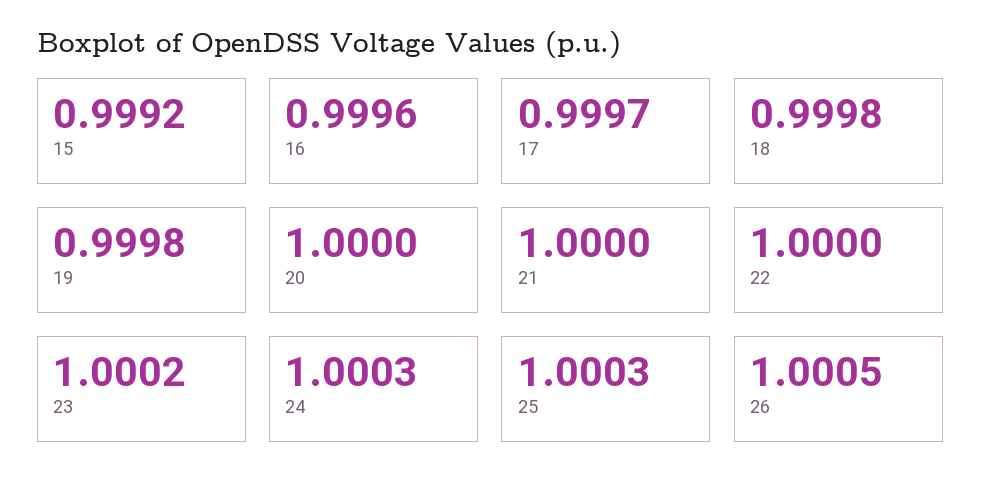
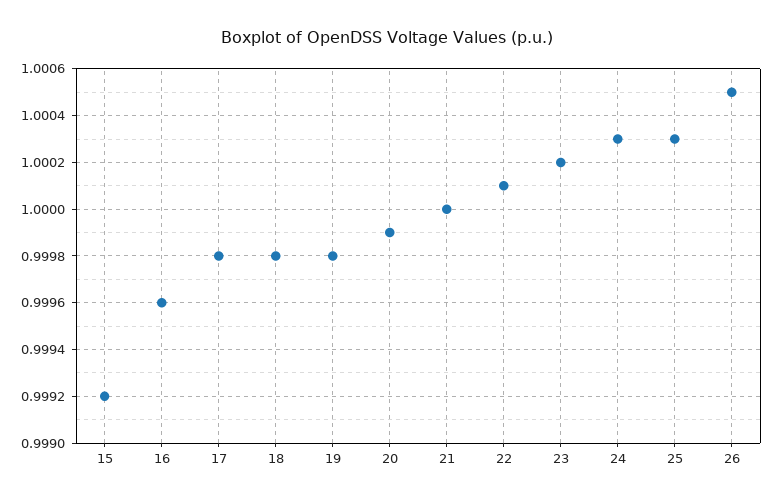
17: 0.9997 -> 0.9998
20: 1 -> 0.9999
22: 1 -> 1.0001

